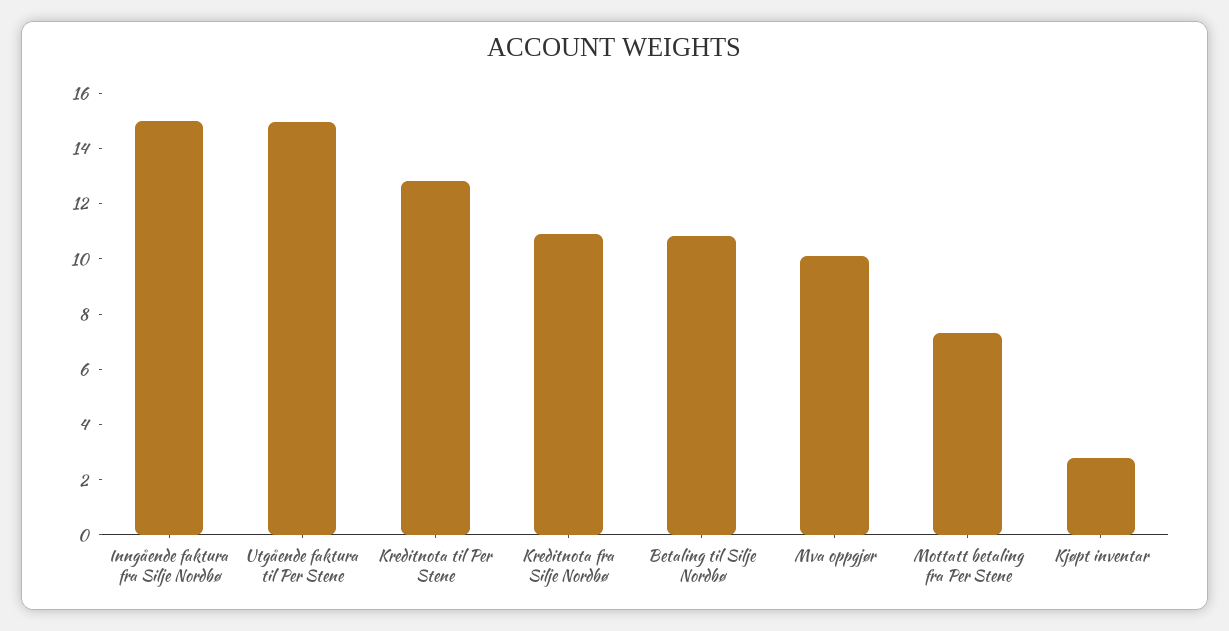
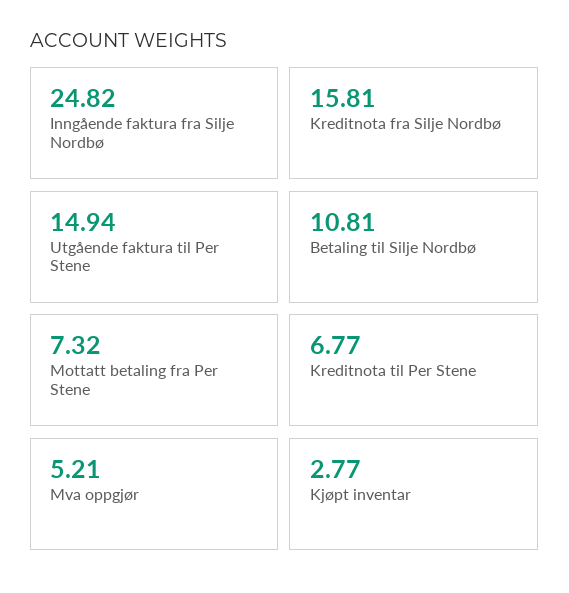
Inngående faktura fra Silje Nordbø: 15 -> 24.82
Kreditnota til Per Stene: 13 -> 6.77
Kreditnota fra Silje Nordbø: 11 -> 15.81
Mva oppgjør: 10 -> 5.21

